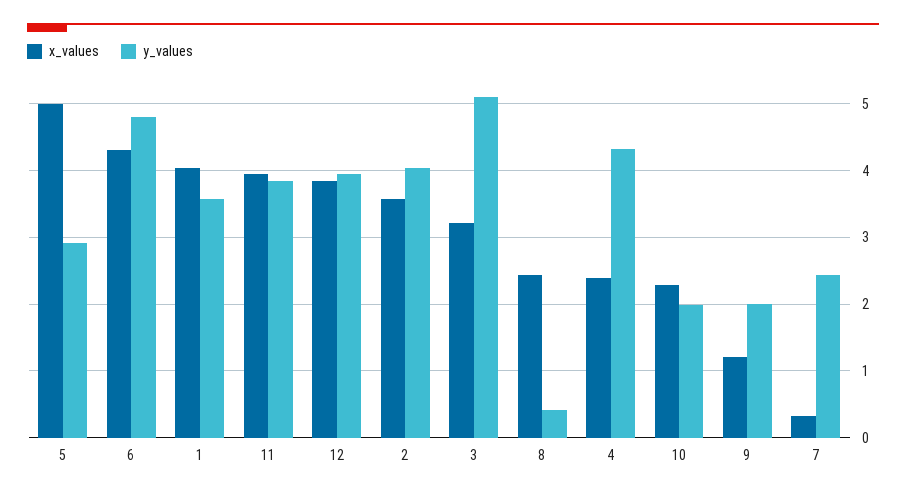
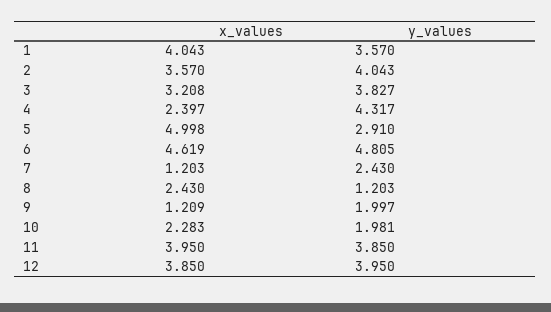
x_values, 6: 4.3 -> 4.619
y_values, 3: 5.1 -> 3.827
y_values, 8: 0.4 -> 1.203
x_values, 7: 0.3 -> 1.203

